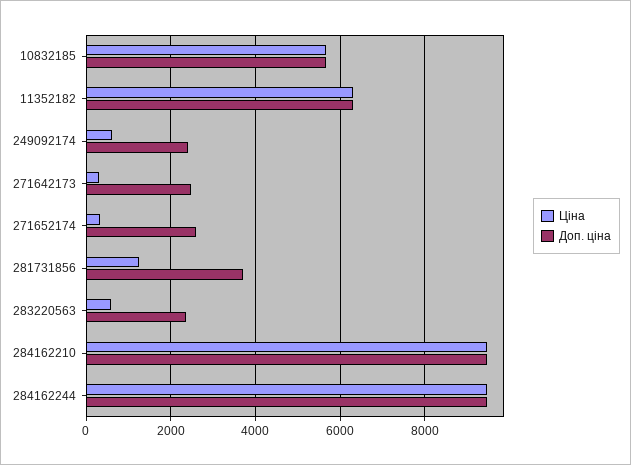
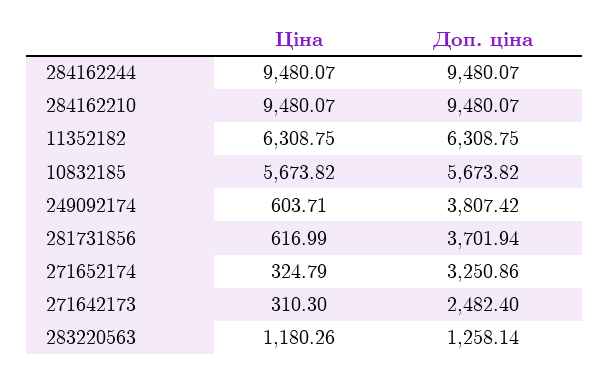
Доп. ціна, 249092174: 2400 -> 3807.42
Доп. ціна, 271652174: 2600 -> 3250.86
Ціна, 281731856: 1200 -> 616.99
Ціна, 283220563: 600 -> 1180.26
Доп. ціна, 283220563: 2400 -> 1258.14

